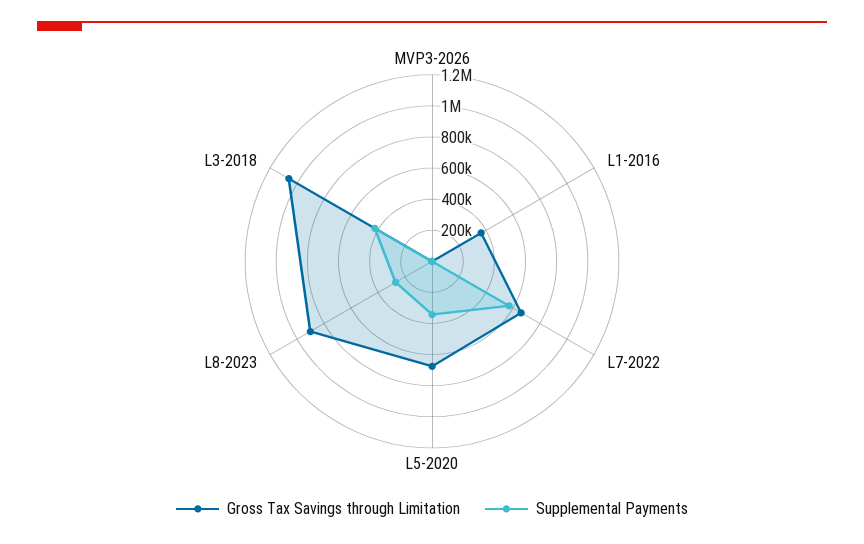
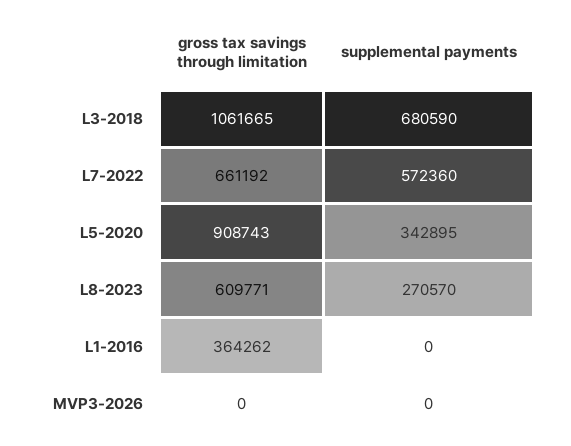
Gross Tax Savings through Limitation, L5-2020: 700000 -> 908743
Gross Tax Savings through Limitation, L8-2023: 900000 -> 609771
Supplemental Payments, L3-2018: 400000 -> 680590

